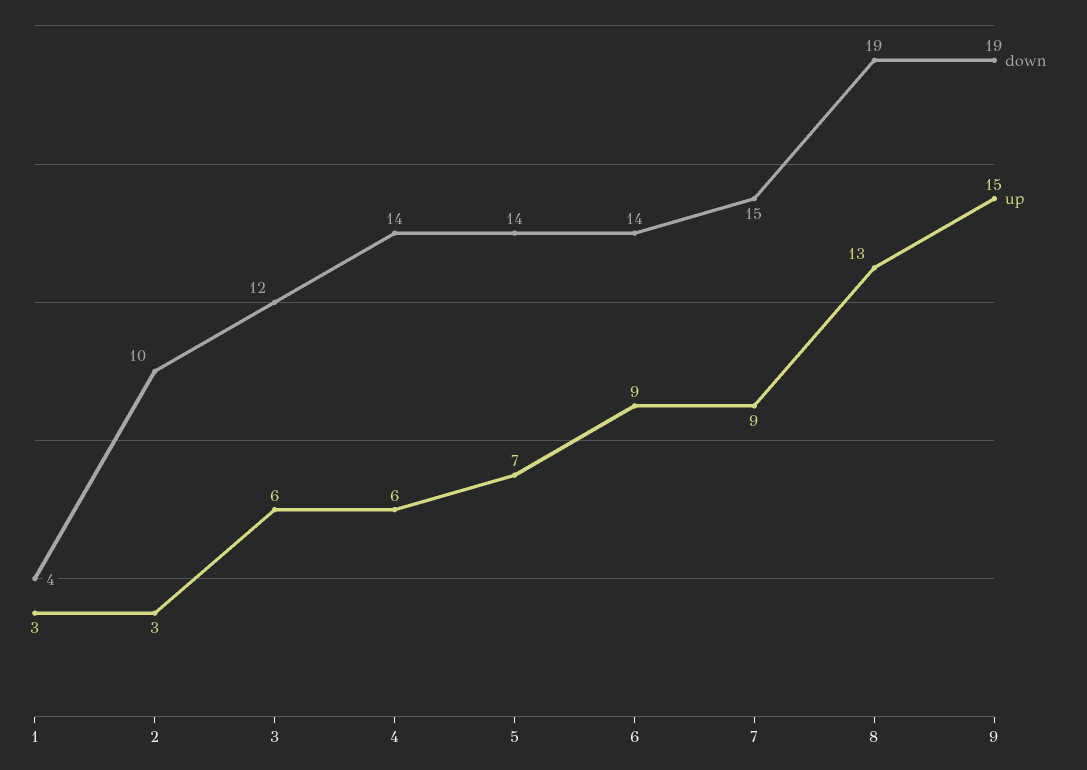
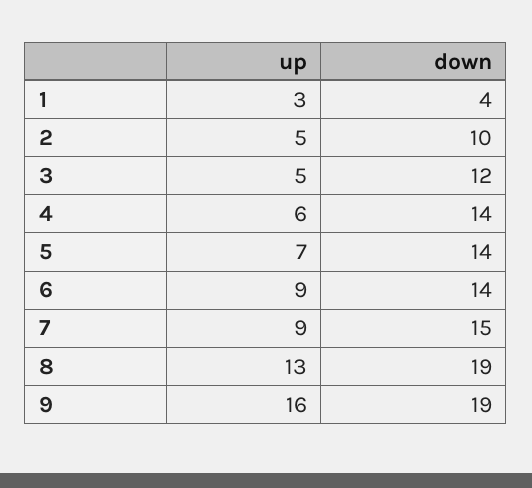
up, 2: 3 -> 5
up, 3: 6 -> 5
up, 9: 15 -> 16

